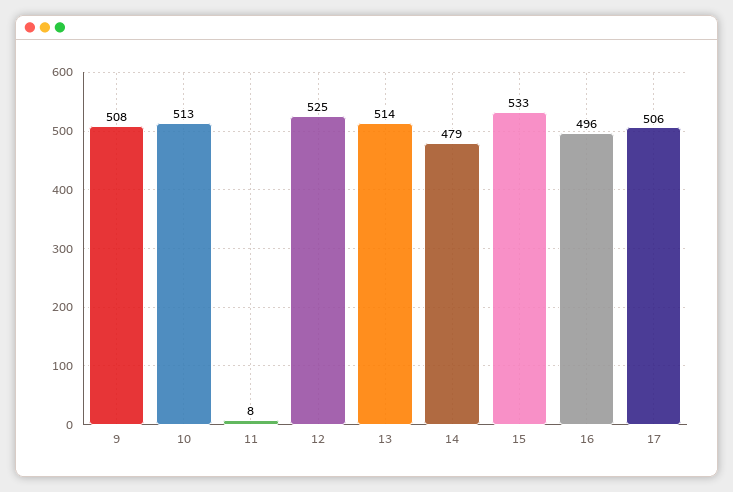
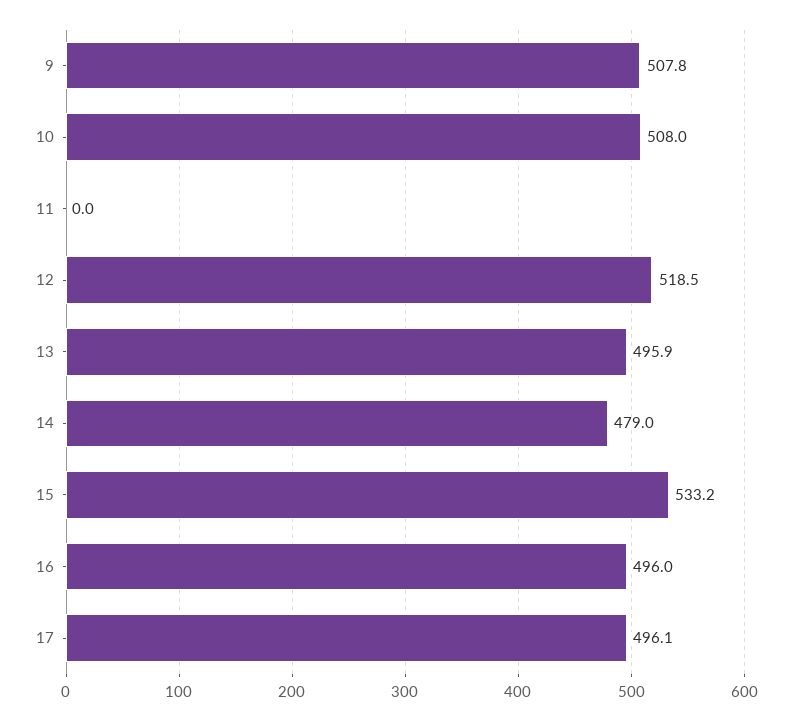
10: 513 -> 508
11: 8 -> 0
12: 525 -> 518.5
13: 514 -> 495.9
17: 506 -> 496.1

